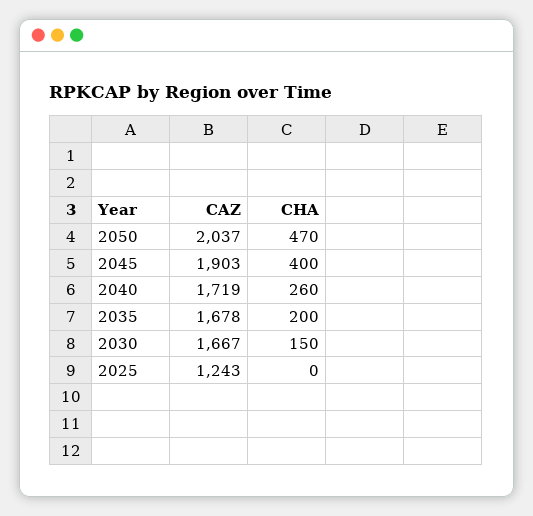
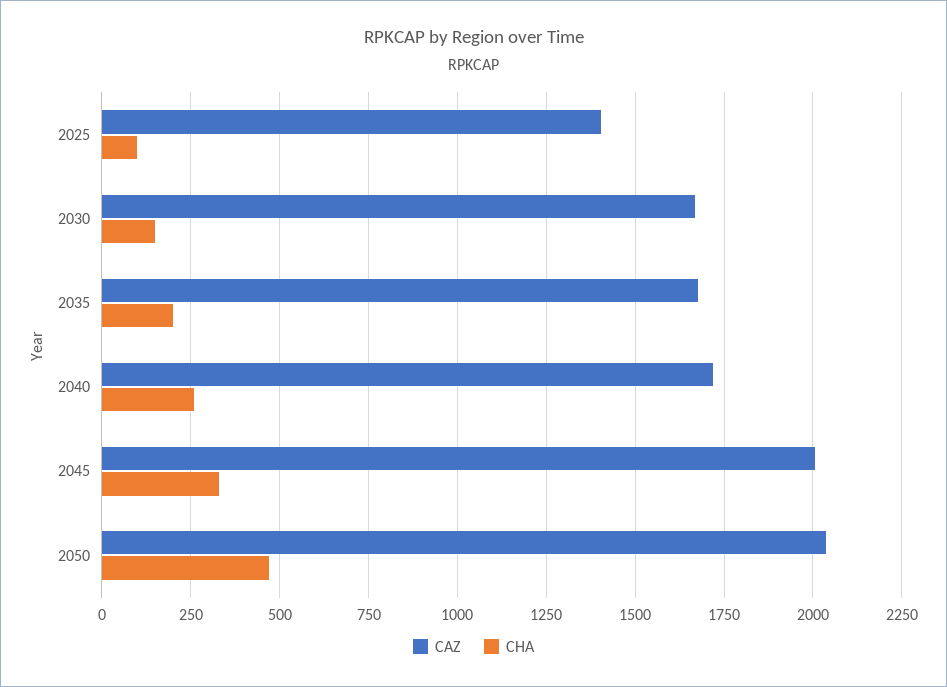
CAZ, 2045: 1903 -> 2000
CHA, 2045: 400 -> 325
CAZ, 2025: 1243 -> 1400
CHA, 2025: 0 -> 100

